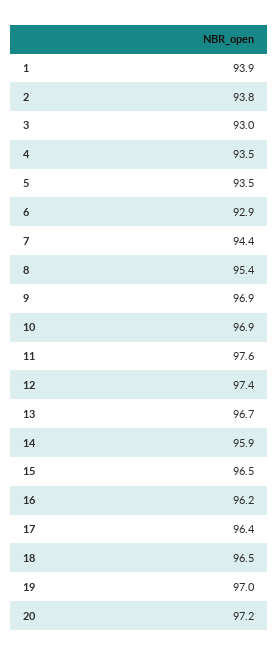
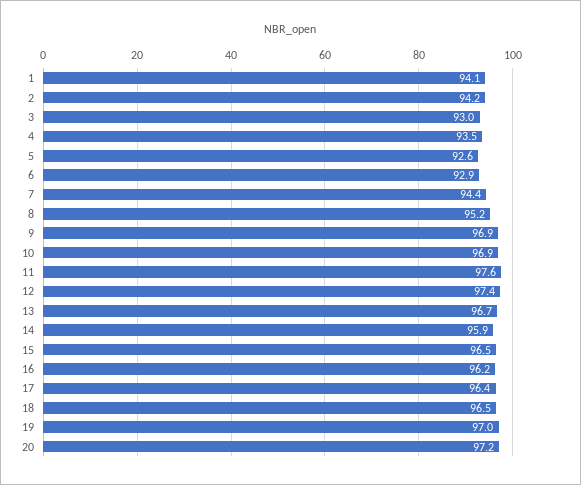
1: 93.9 -> 94.1
2: 93.8 -> 94.2
5: 93.5 -> 92.6
8: 95.4 -> 95.2

